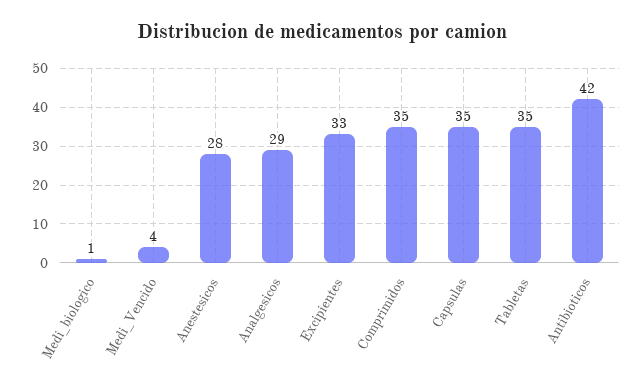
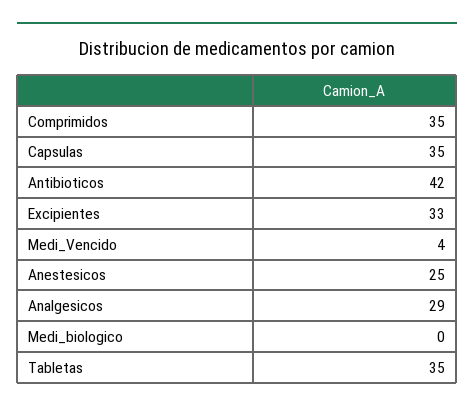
Medi_biologico: 1 -> 0
Anestesicos: 28 -> 25

